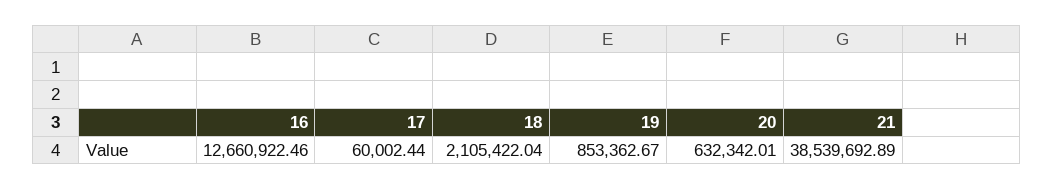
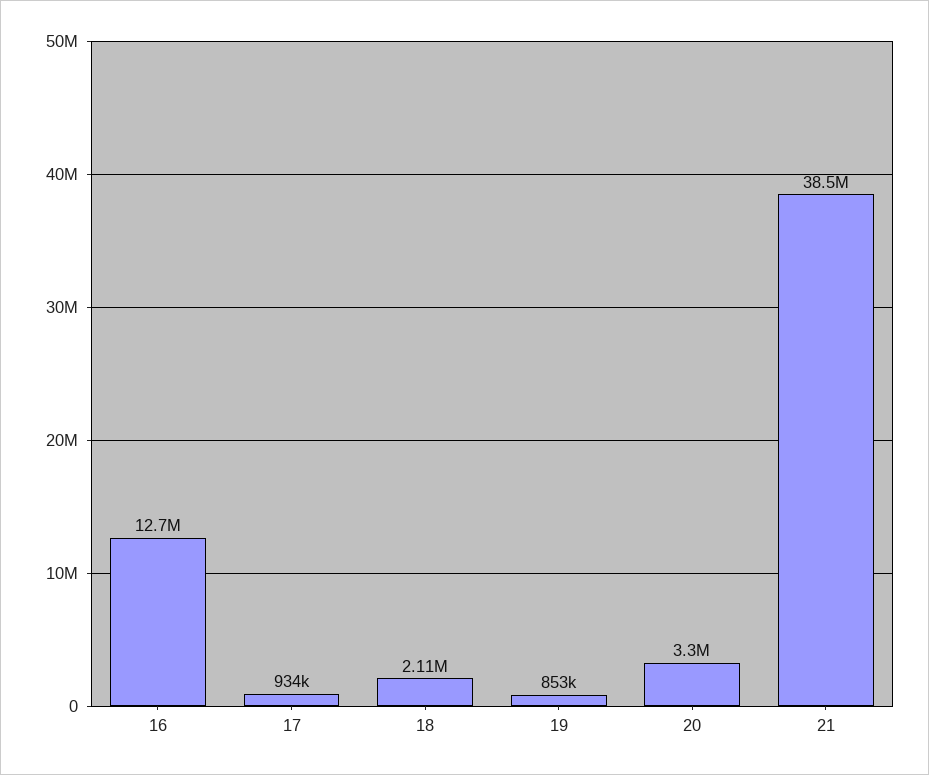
17: 60002.44 -> 934000
20: 632342.01 -> 3300000

